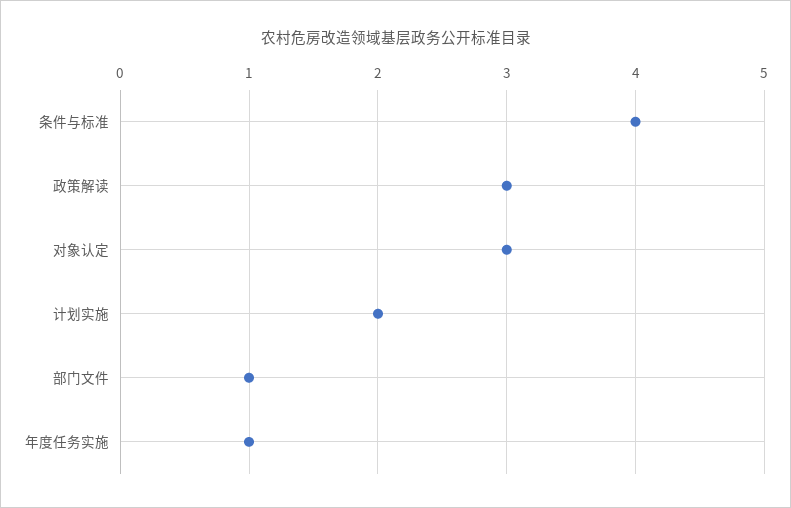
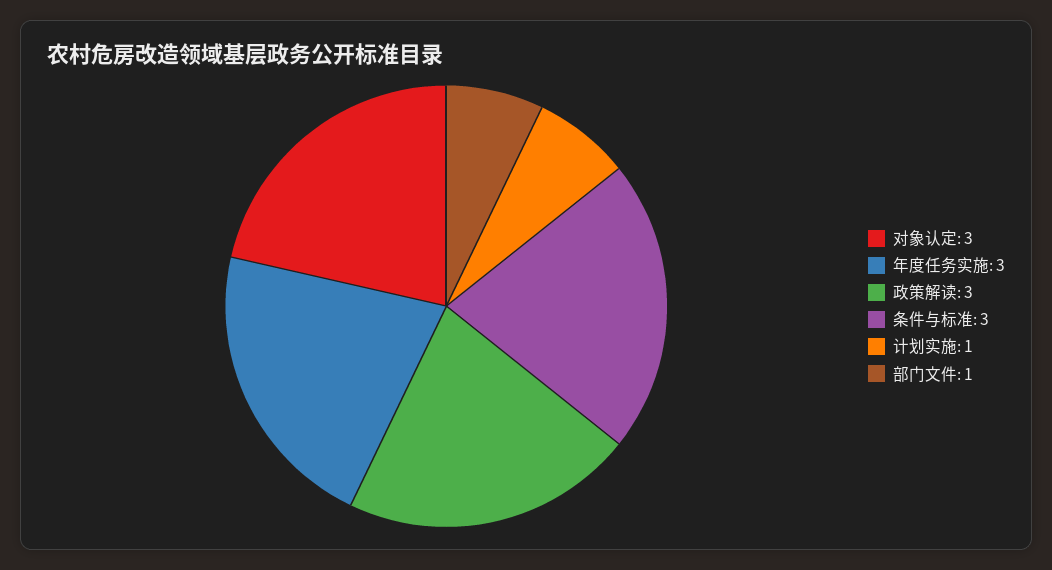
条件与标准: 4 -> 3
计划实施: 2 -> 1
年度任务实施: 1 -> 3

